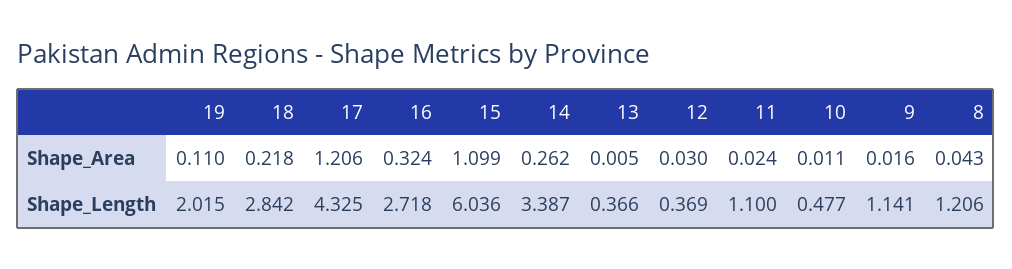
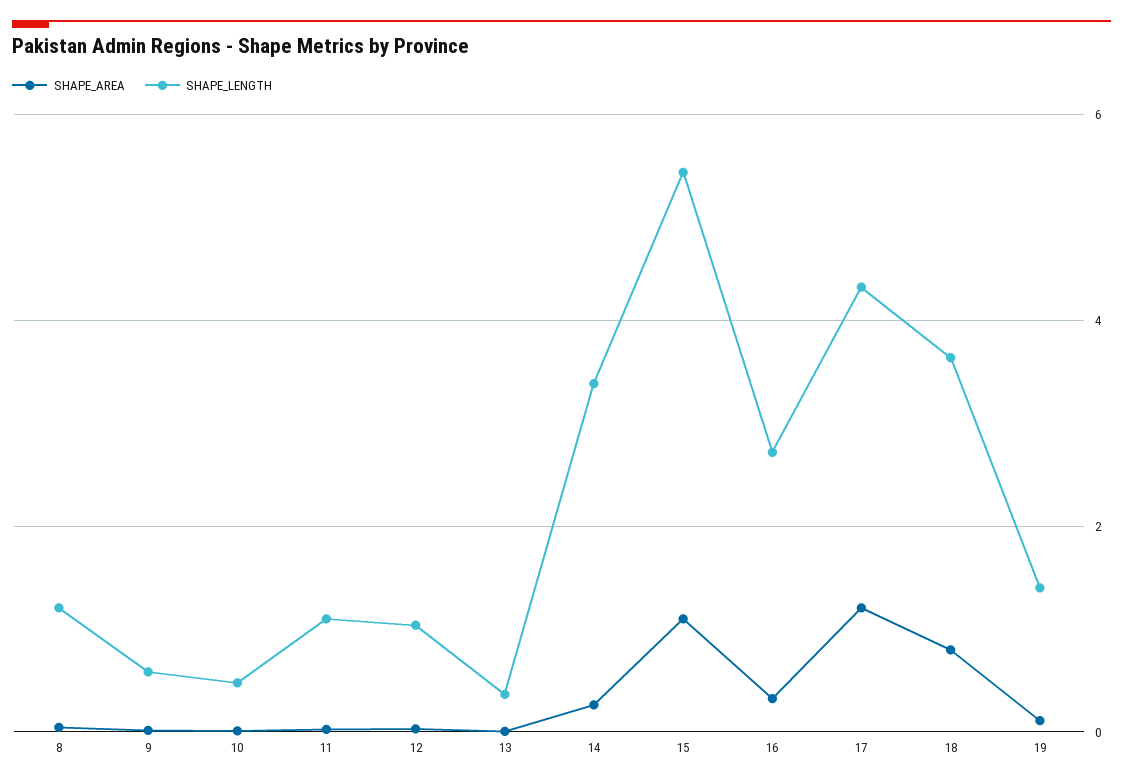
Shape_Area, 18: 0.218 -> 0.8
Shape_Length, 19: 2.015 -> 1.4
Shape_Length, 18: 2.842 -> 3.6
Shape_Length, 15: 6.036 -> 5.4
Shape_Length, 12: 0.369 -> 1
Shape_Length, 9: 1.141 -> 0.6

